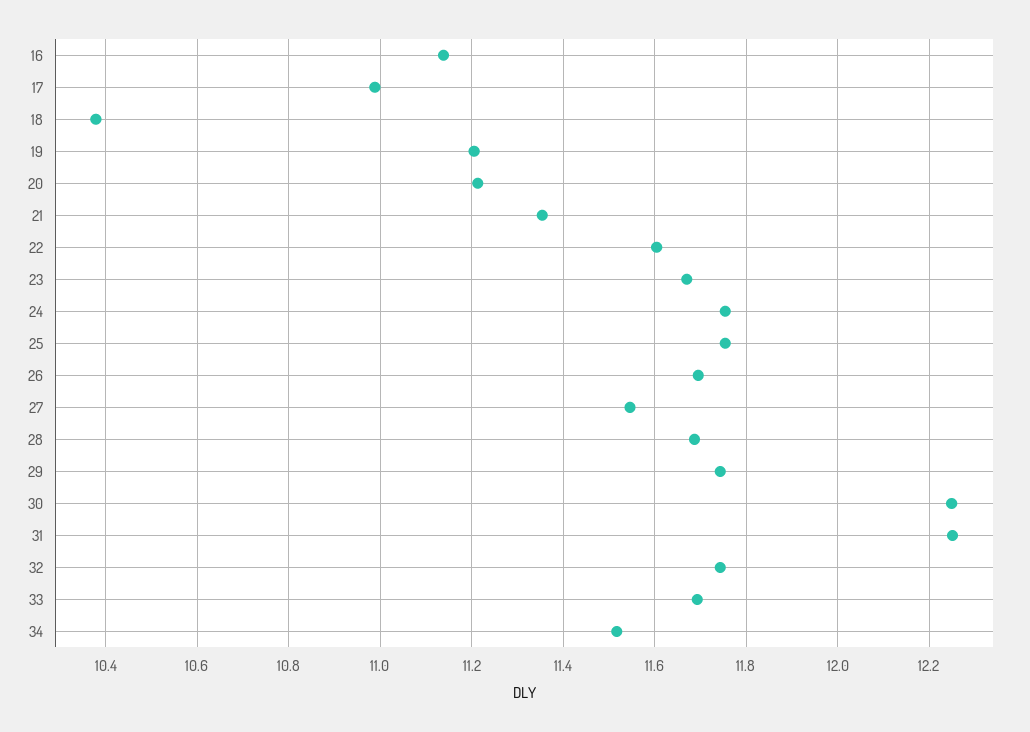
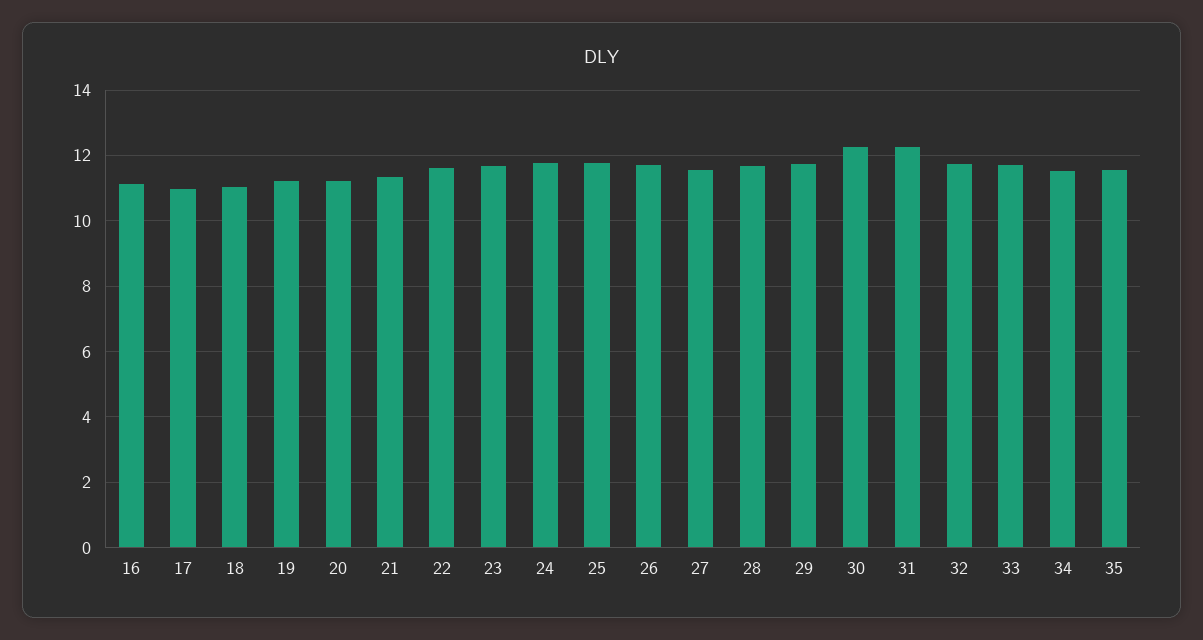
18: 10.38 -> 11
35: none -> 11.6

